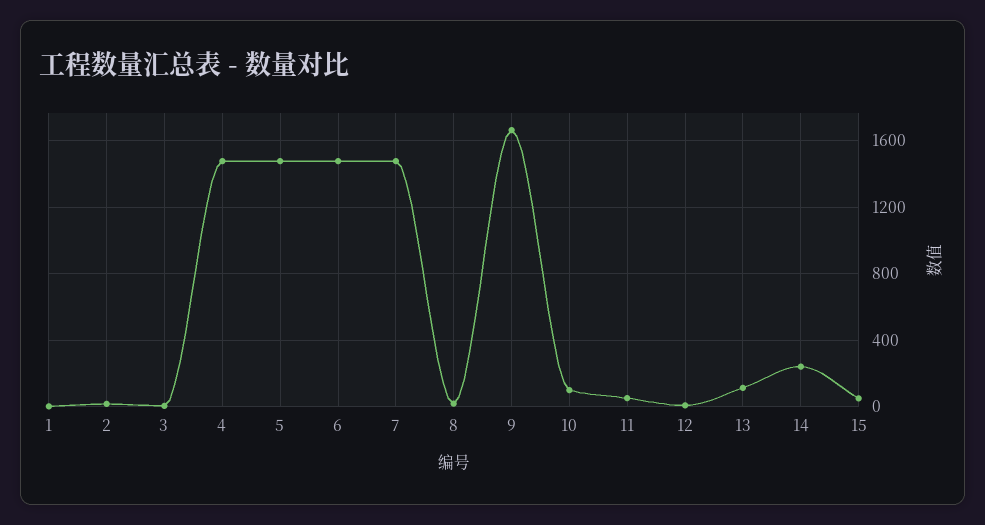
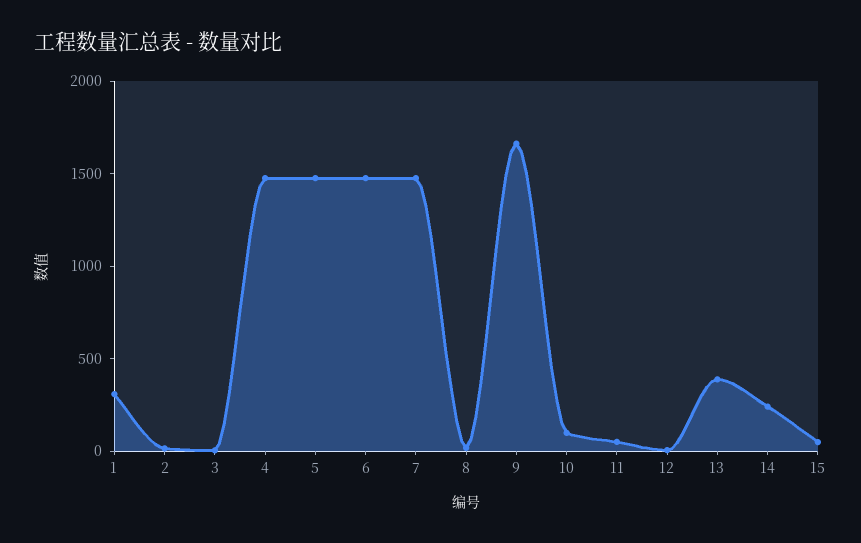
1: 0 -> 300
13: 100 -> 400

